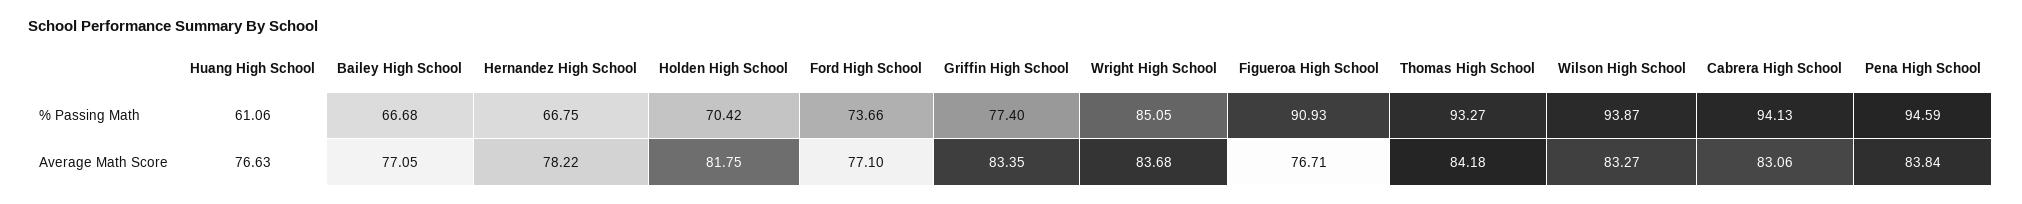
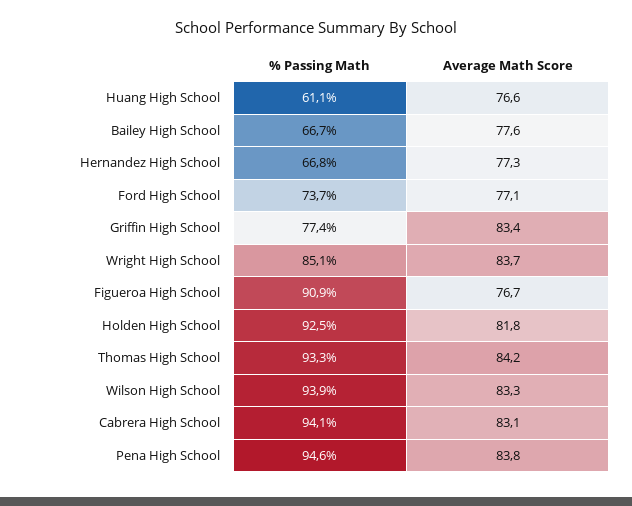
Holden High School, % Passing Math: 70.42 -> 92.5
Bailey High School, Average Math Score: 77.05 -> 77.6
Hernandez High School, Average Math Score: 78.22 -> 77.3

